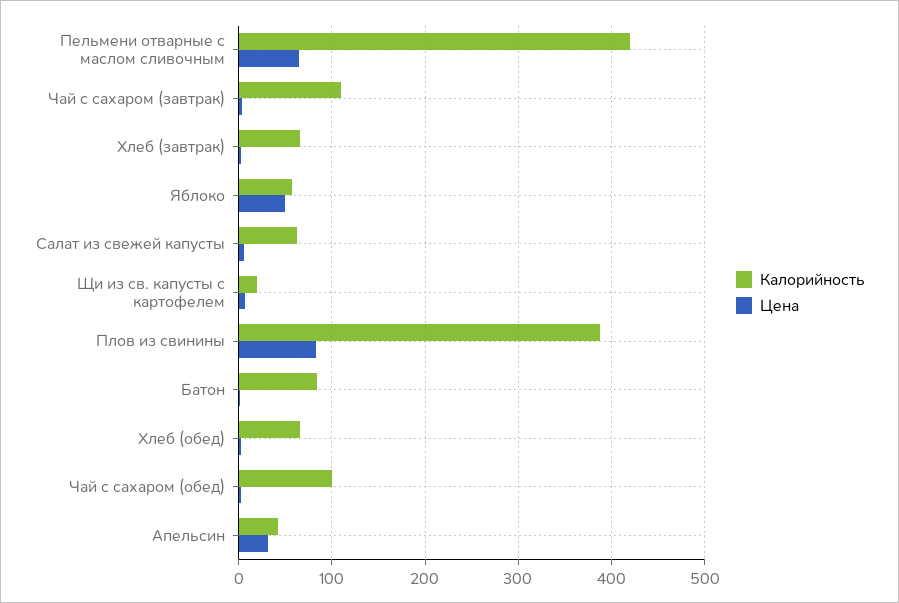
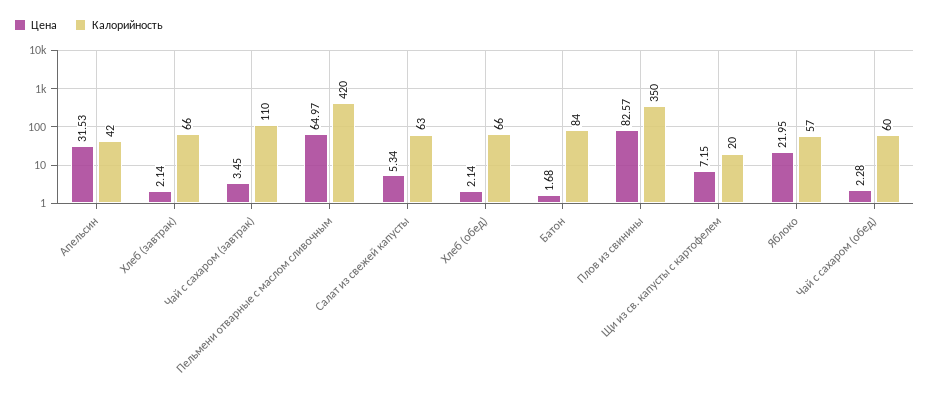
Цена, Яблоко: 50 -> 21.95
Калорийность, Плов из свинины: 390 -> 350
Калорийность, Чай с сахаром (обед): 100 -> 60

